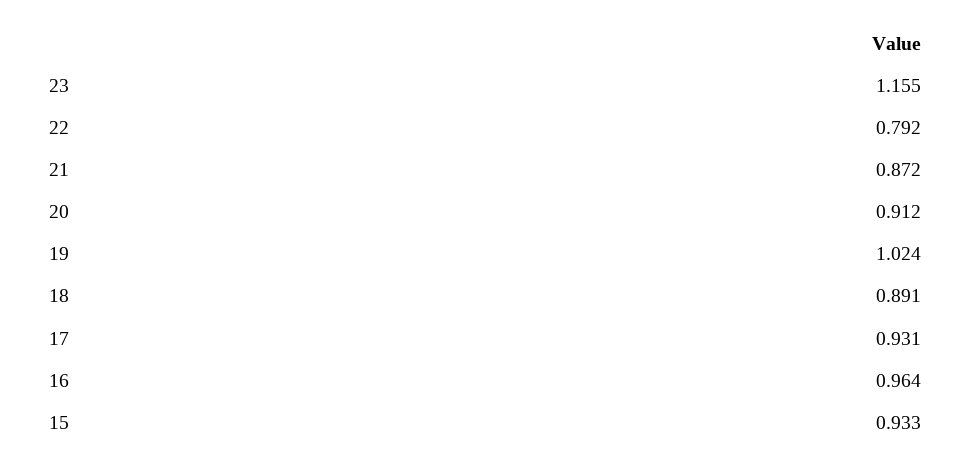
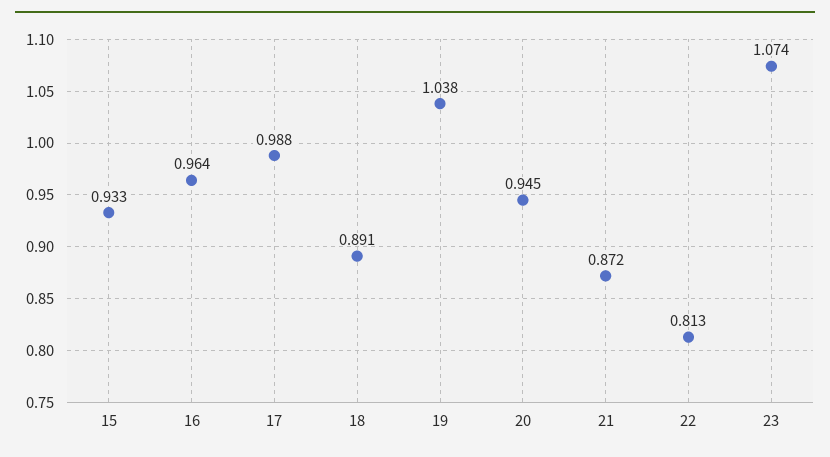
23: 1.155 -> 1.074
22: 0.792 -> 0.813
20: 0.912 -> 0.945
19: 1.024 -> 1.038
17: 0.931 -> 0.988

